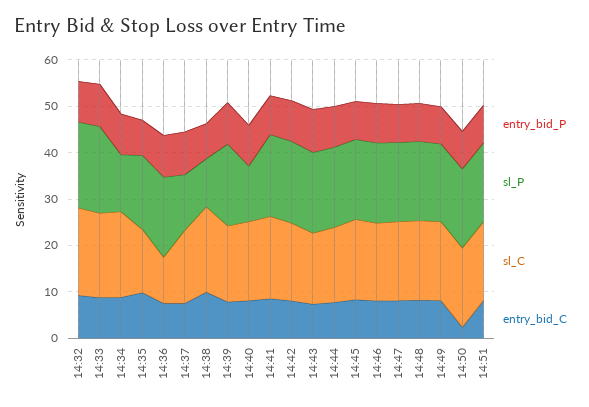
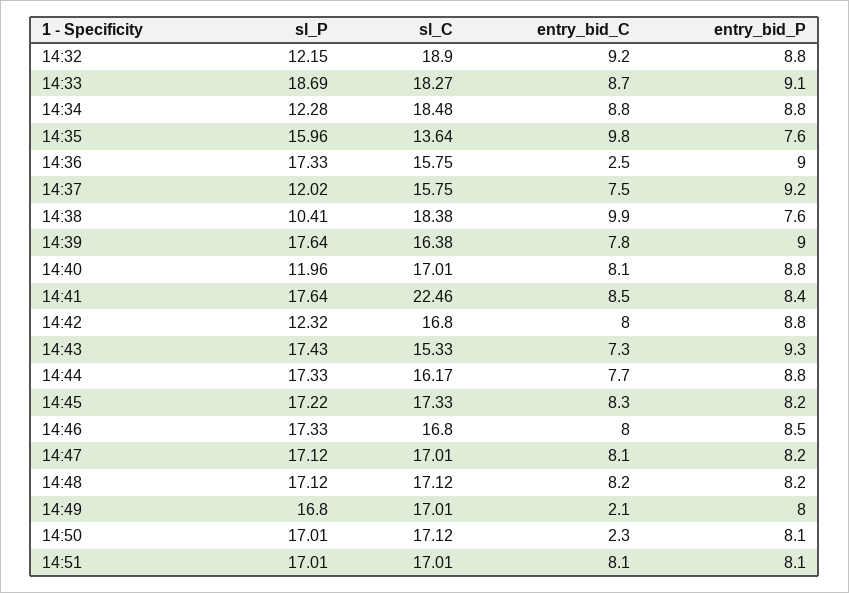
sl_P, 14:32: 18 -> 12.15
sl_C, 14:36: 10 -> 15.75
entry_bid_C, 14:36: 8 -> 2.5
sl_C, 14:41: 18 -> 22.46
sl_P, 14:42: 18 -> 12.32
entry_bid_C, 14:49: 8 -> 2.1

